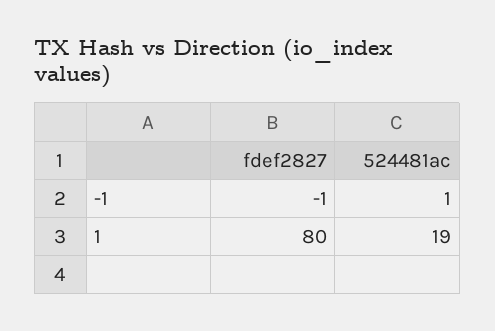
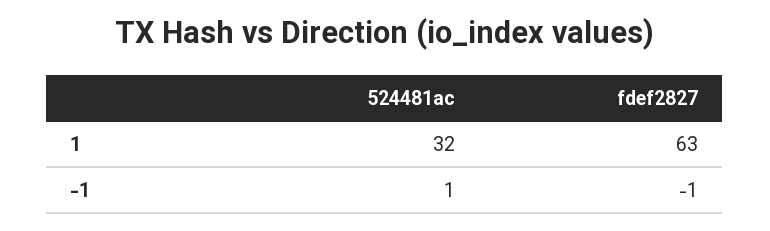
fdef2827, 1: 80 -> 63
524481ac, 1: 19 -> 32

